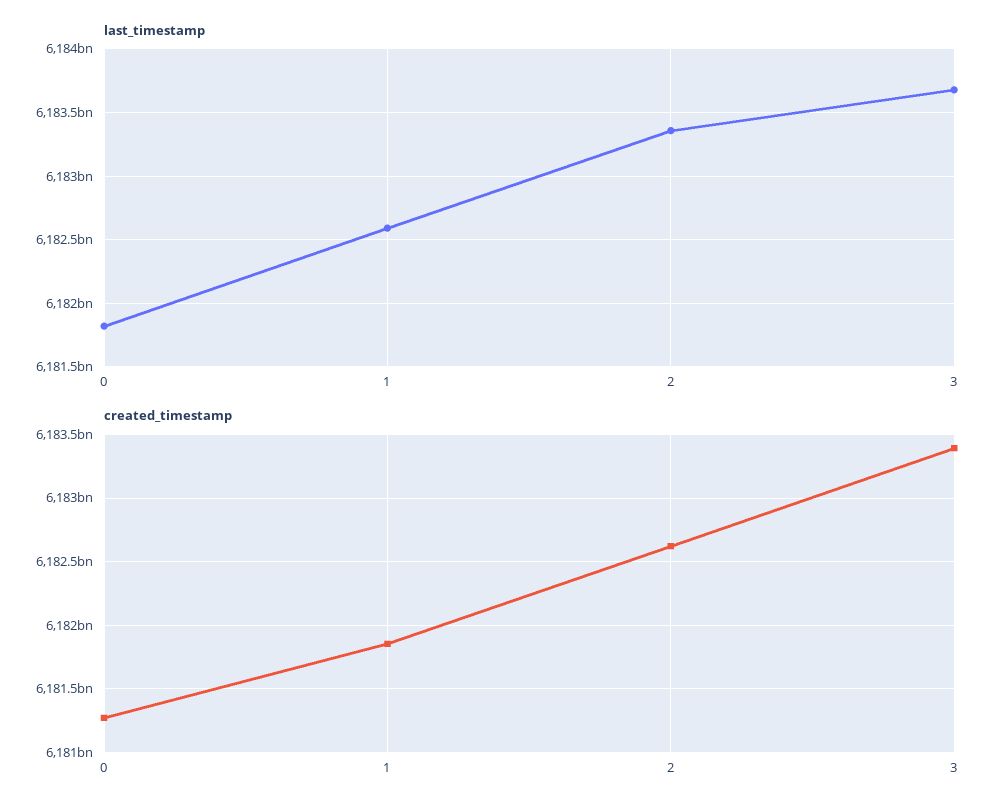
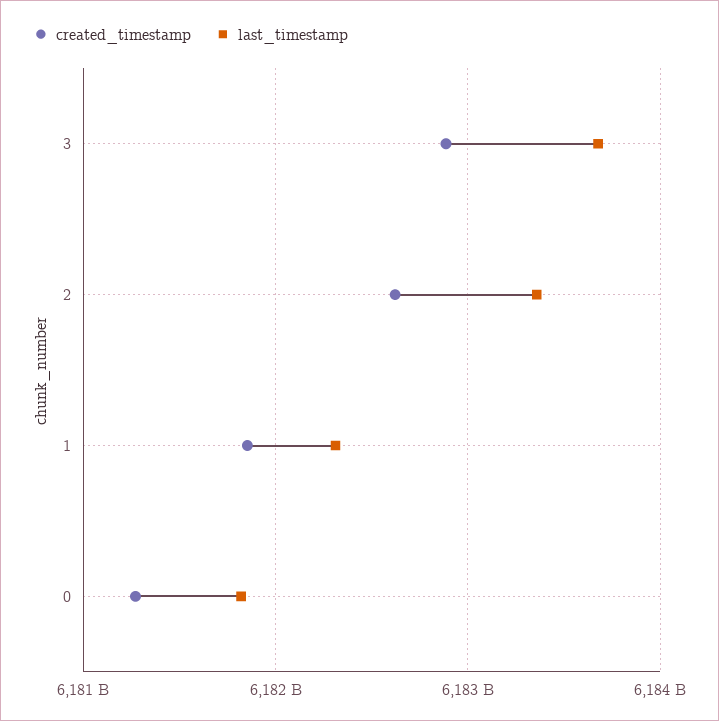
last_timestamp, 1: 6182600000000 -> 6182300000000
created_timestamp, 3: 6183400000000 -> 6182900000000

